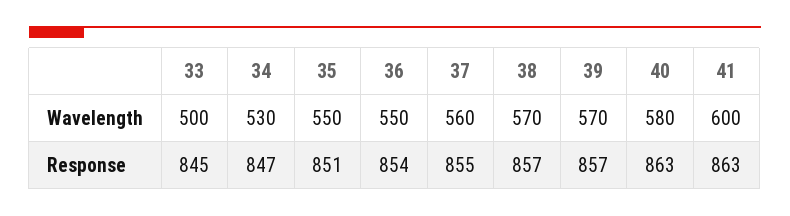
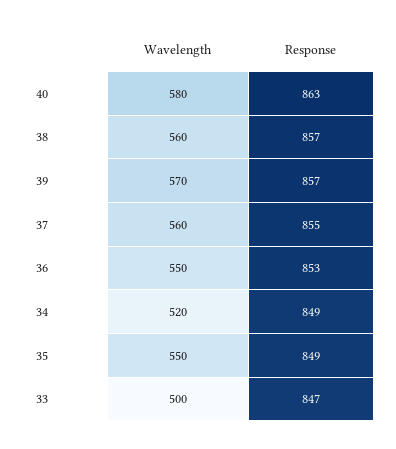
34, Wavelength: 530 -> 520
38, Wavelength: 570 -> 560
41, Wavelength: 600 -> none
33, Response: 845 -> 847
34, Response: 847 -> 849
35, Response: 851 -> 849
36, Response: 854 -> 853
41, Response: 863 -> none

